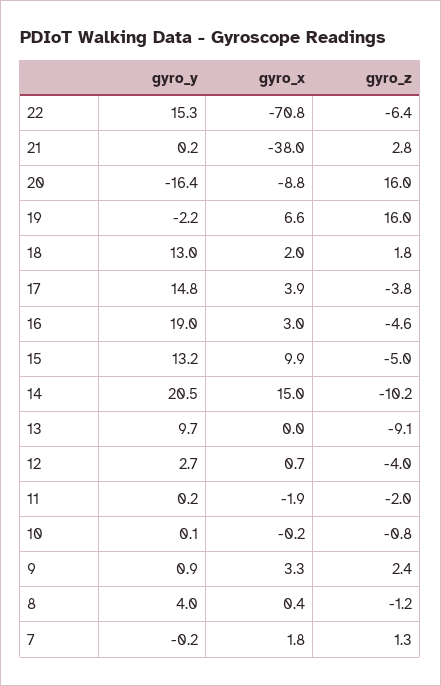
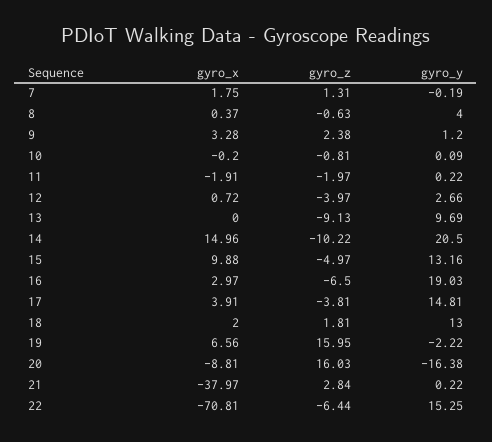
gyro_z, 16: -4.6 -> -6.5
gyro_y, 9: 0.9 -> 1.2
gyro_z, 8: -1.2 -> -0.63

